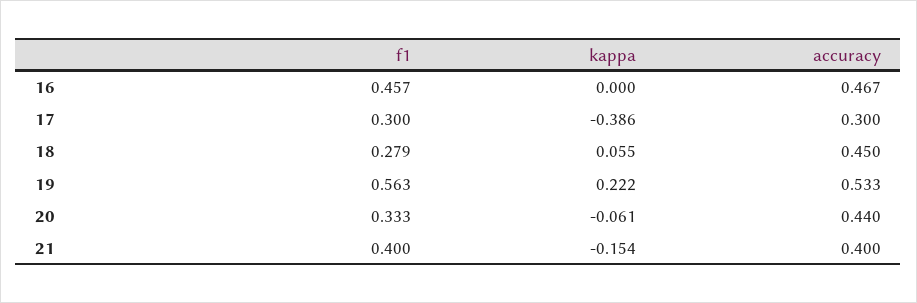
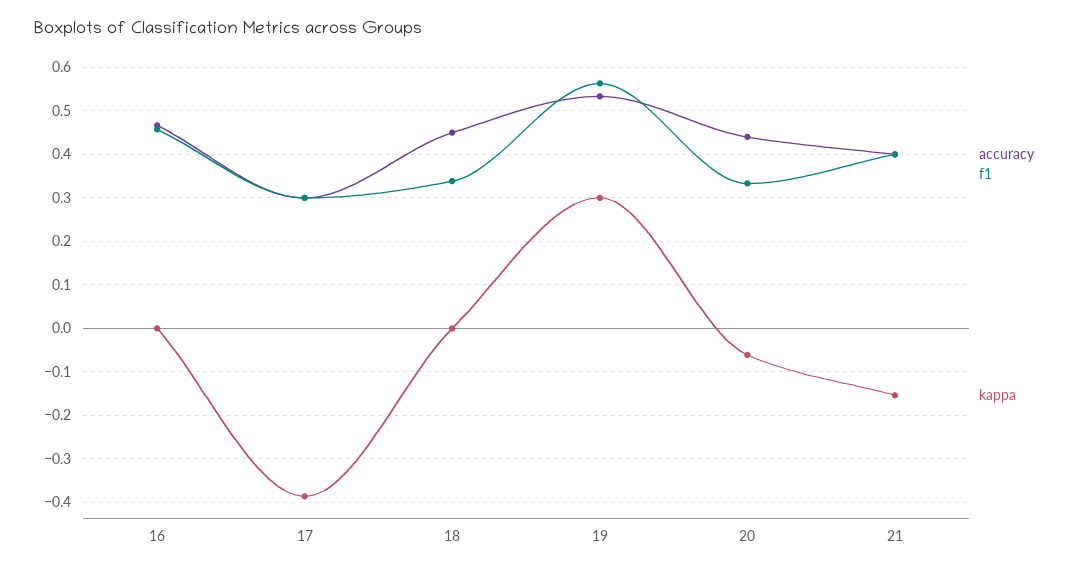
f1, 18: 0.279 -> 0.34
kappa, 18: 0.055 -> 0
kappa, 19: 0.222 -> 0.3

